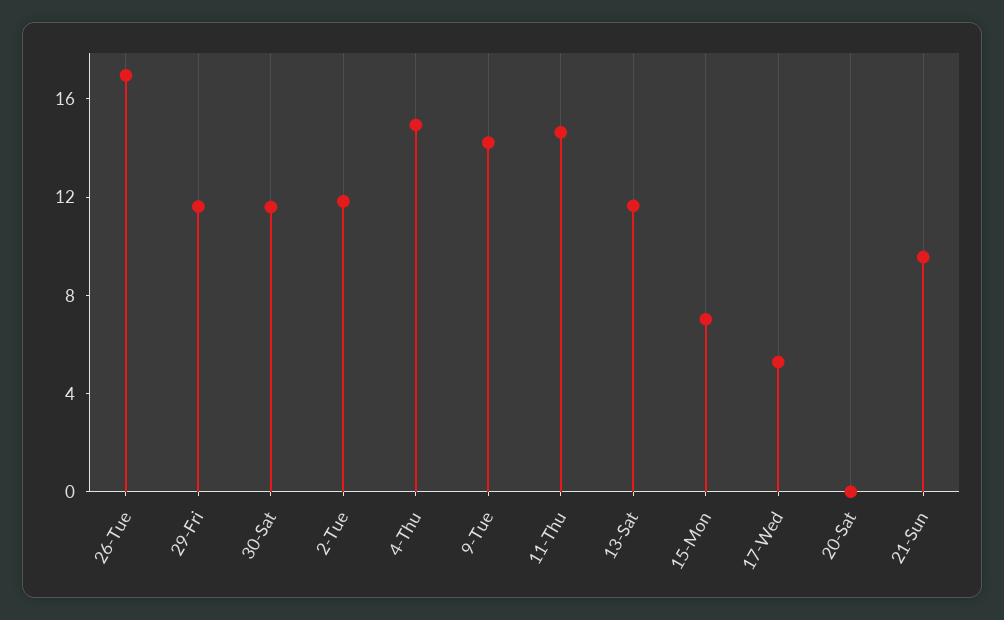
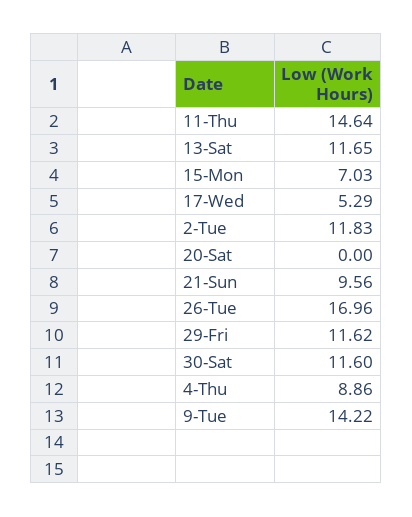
4-Thu: 15 -> 8.86

